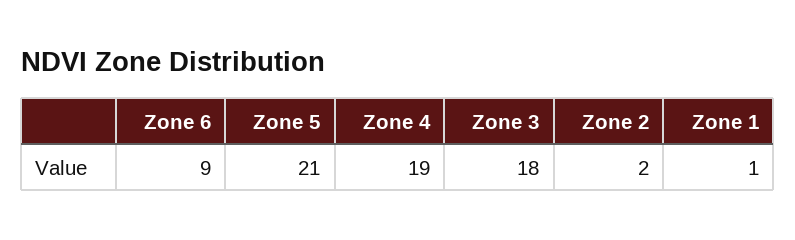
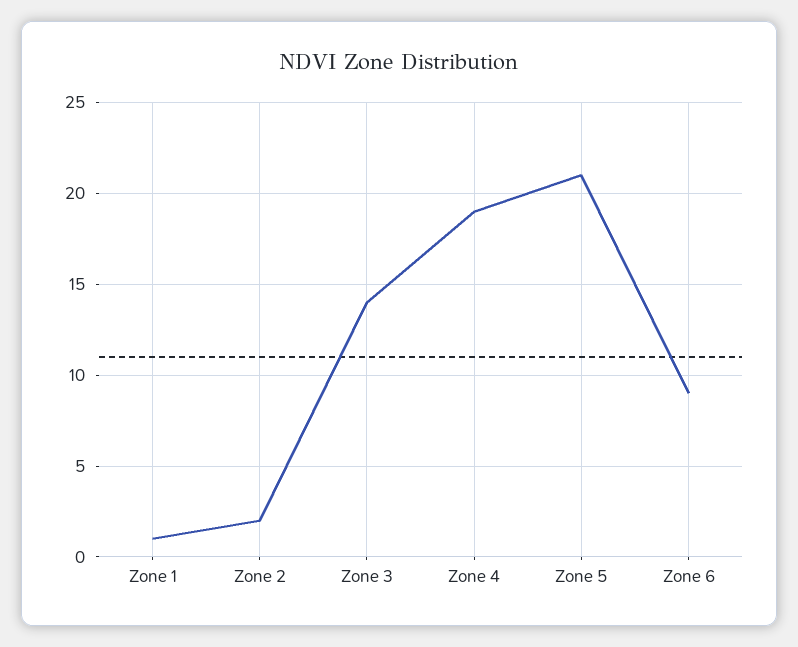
Zone 3: 18 -> 14

